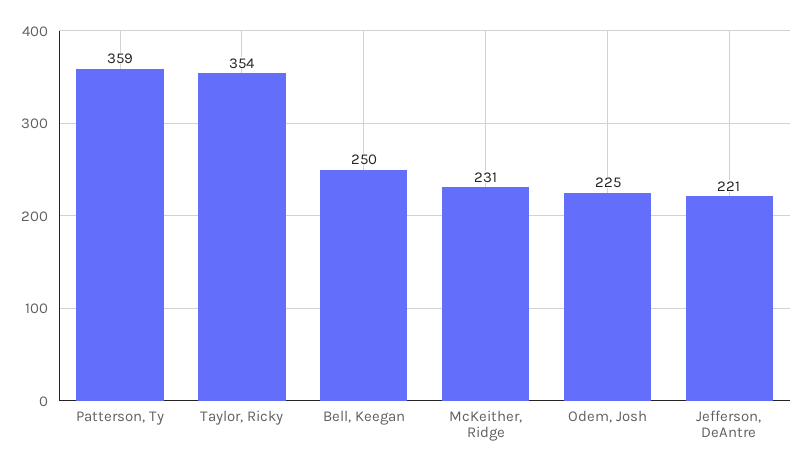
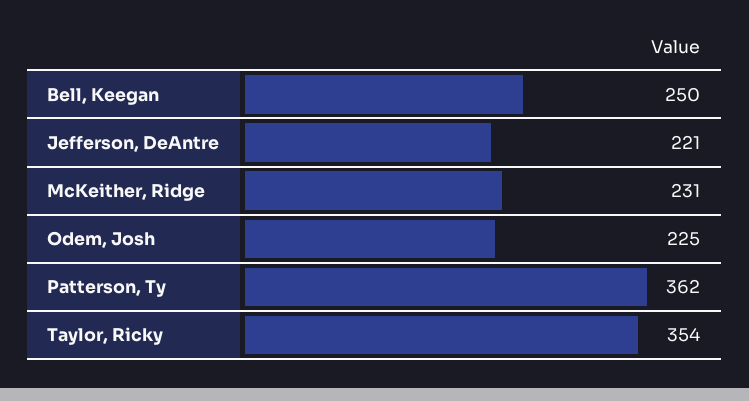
Patterson, Ty: 359 -> 362

